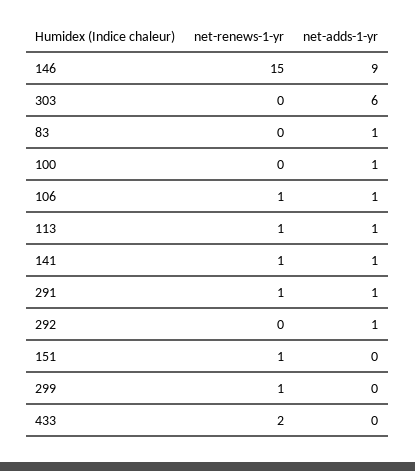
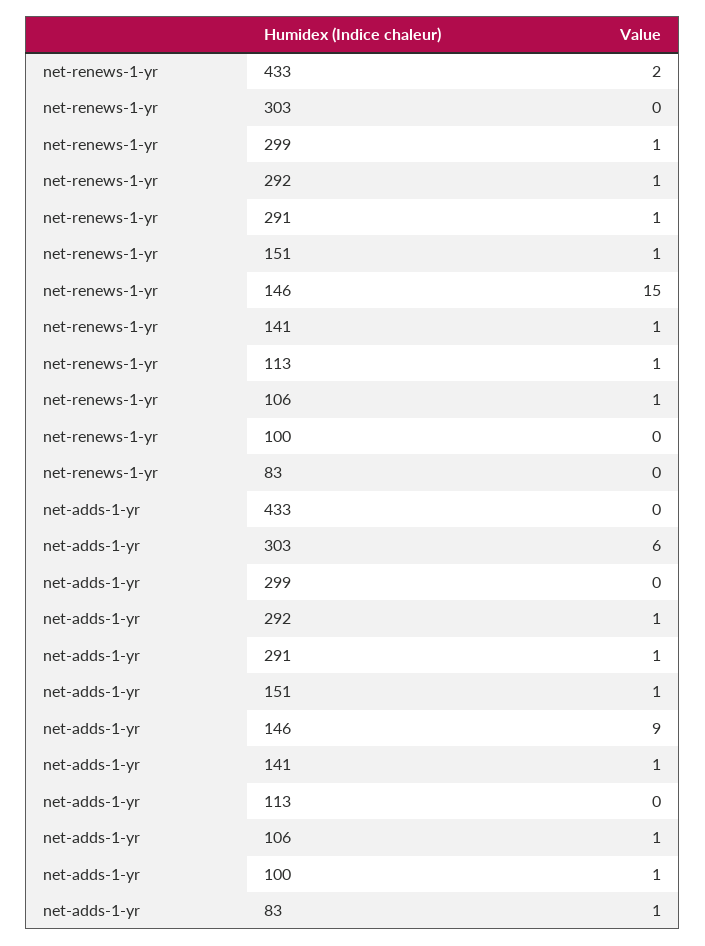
net-adds-1-yr, 113: 1 -> 0
net-renews-1-yr, 292: 0 -> 1
net-adds-1-yr, 151: 0 -> 1

